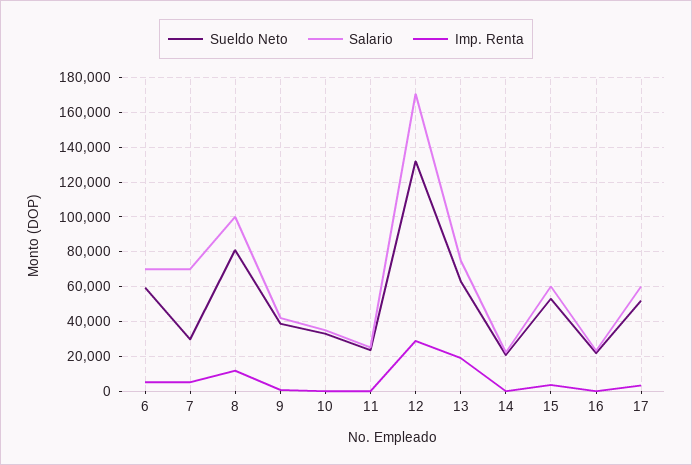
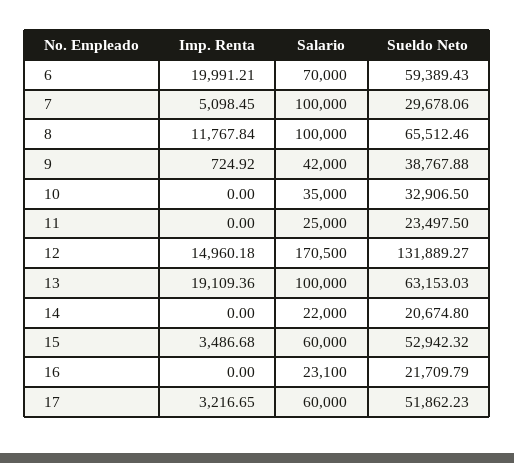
Imp. Renta, 6: 5000 -> 19991.21
Salario, 7: 70000 -> 100000
Sueldo Neto, 8: 80000 -> 65512.46
Imp. Renta, 12: 30000 -> 14960.18
Salario, 13: 75000 -> 100000

